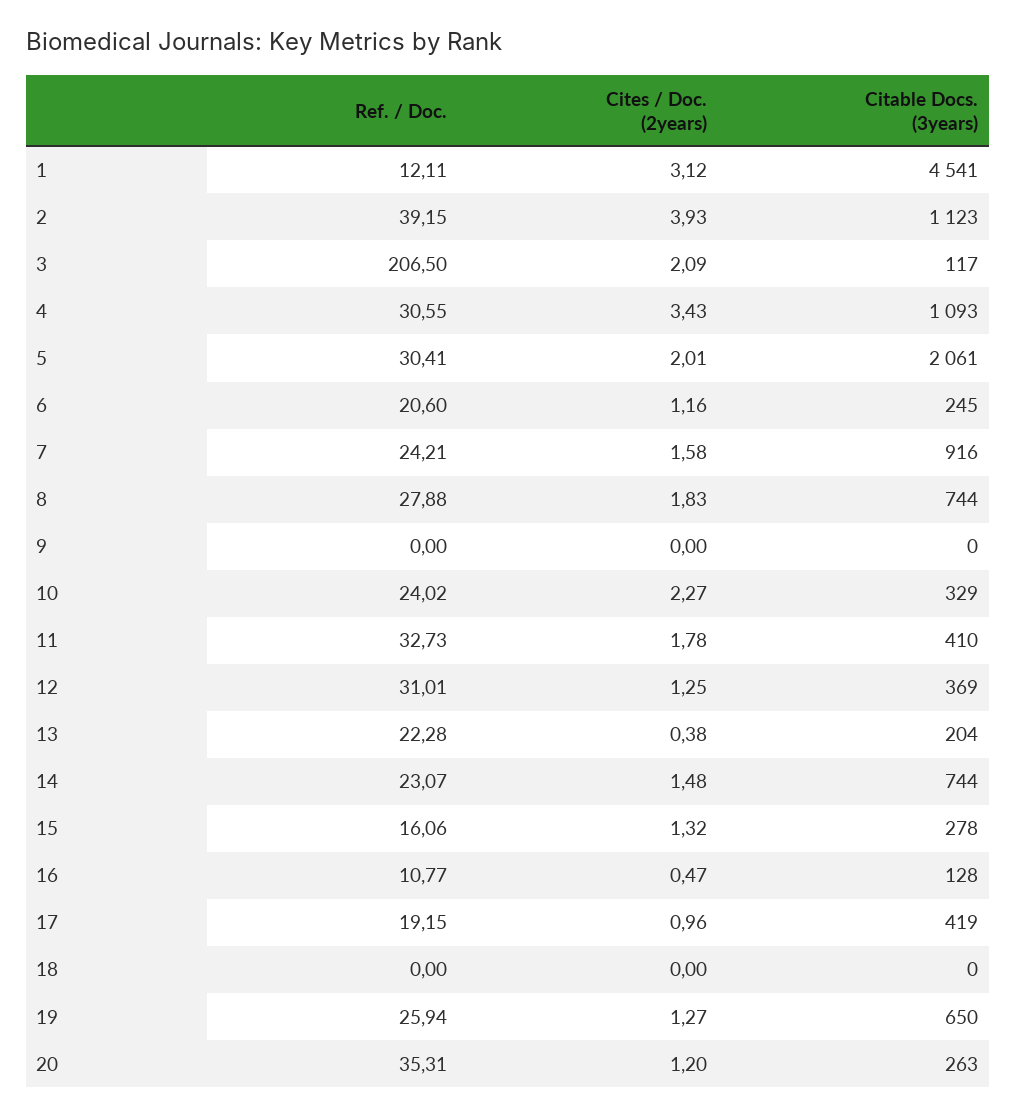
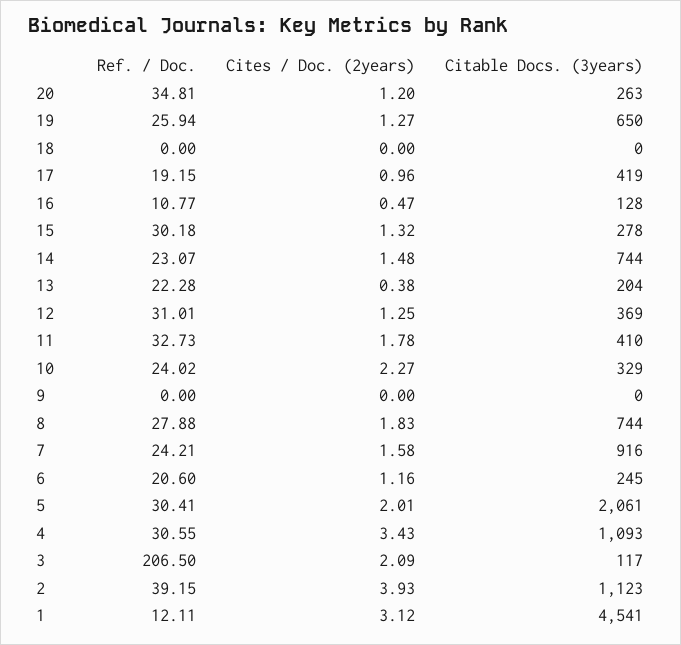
Ref. / Doc., 15: 16.06 -> 30.18
Ref. / Doc., 20: 35.31 -> 34.81

